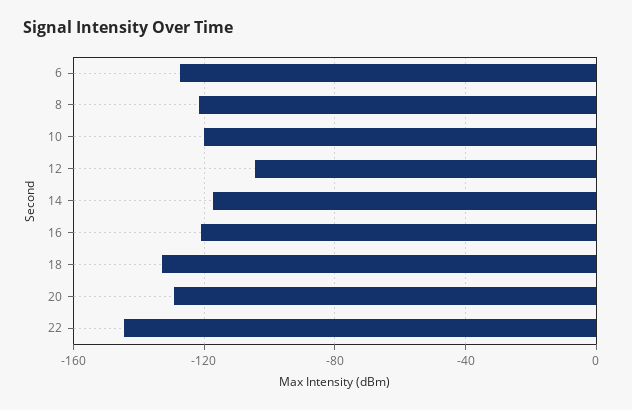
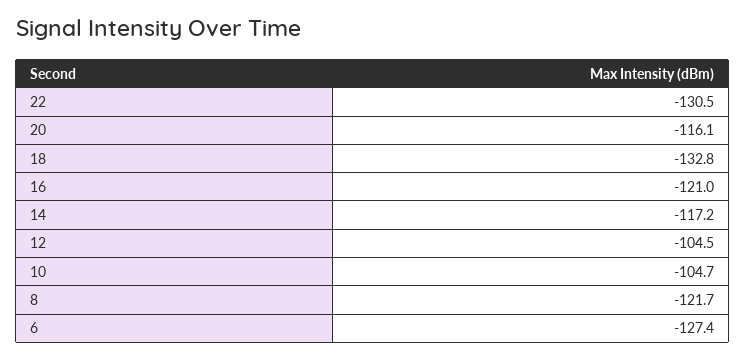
10: -120 -> -104.7
20: -130 -> -116.1
22: -145 -> -130.5

